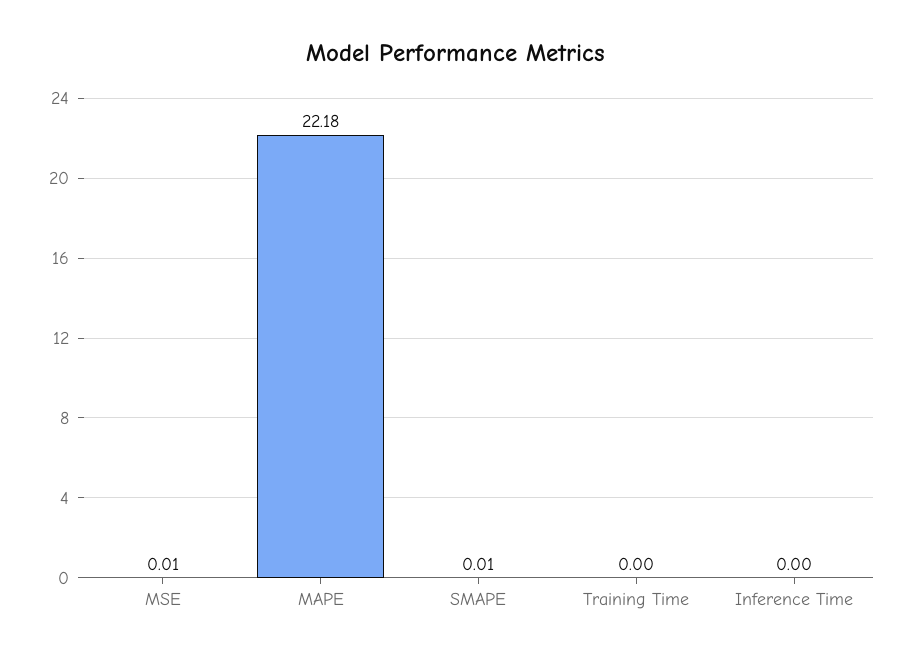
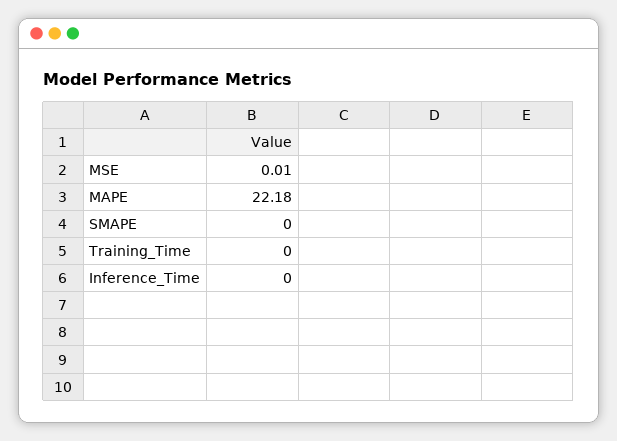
SMAPE: 0.01 -> 0

